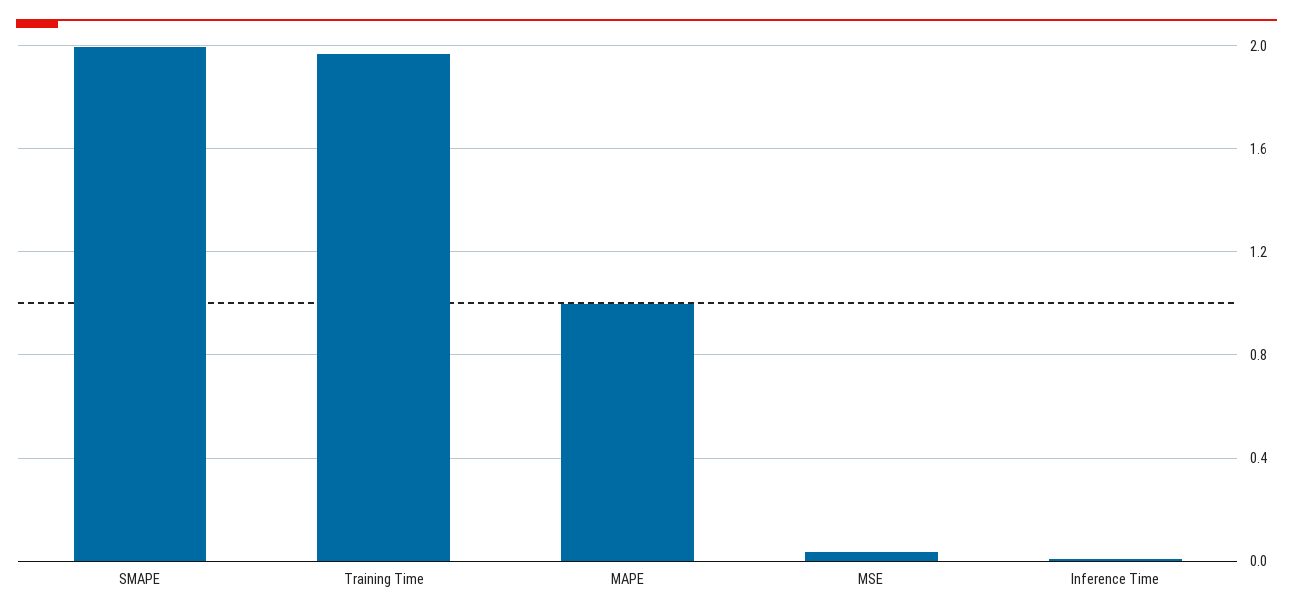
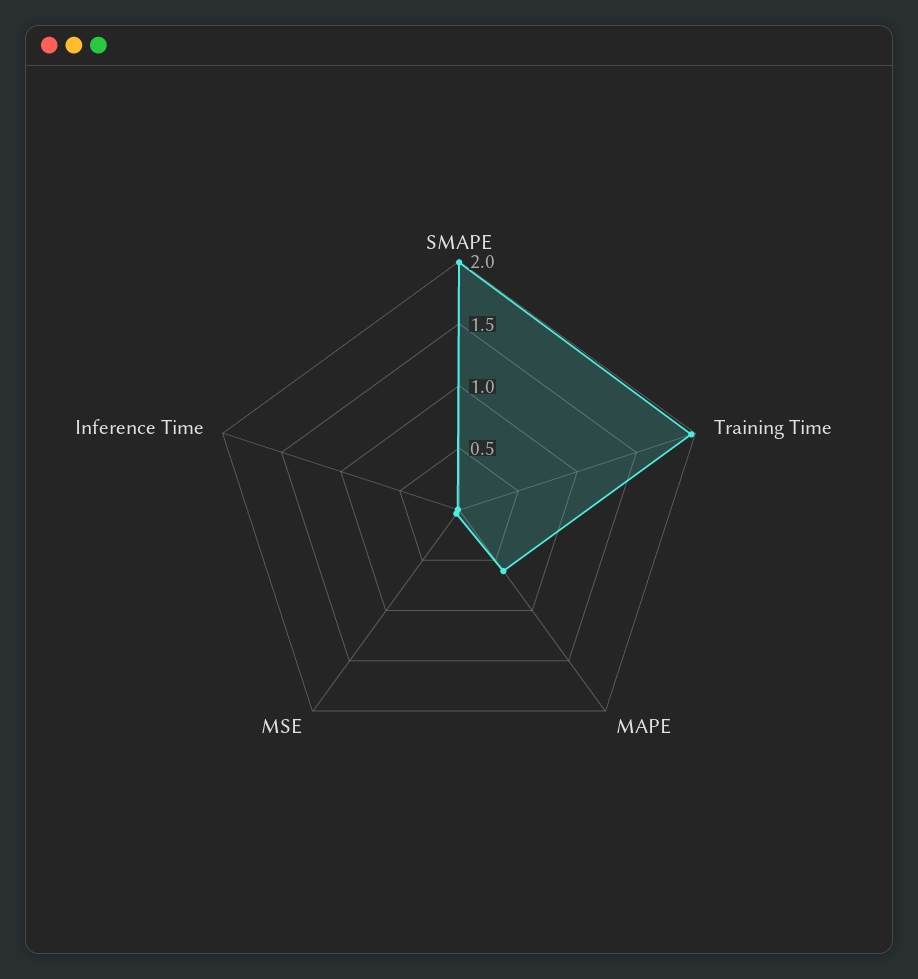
MAPE: 1 -> 0.6

